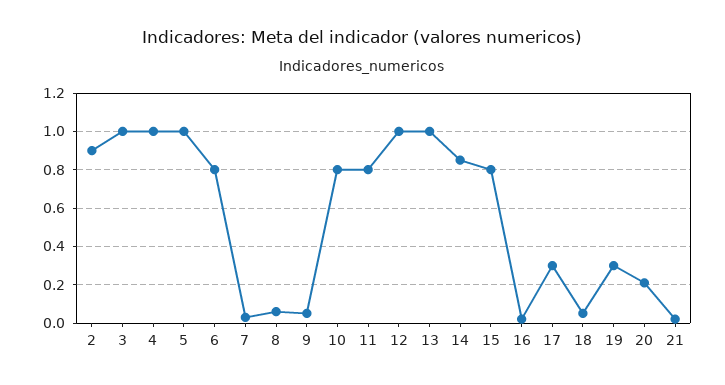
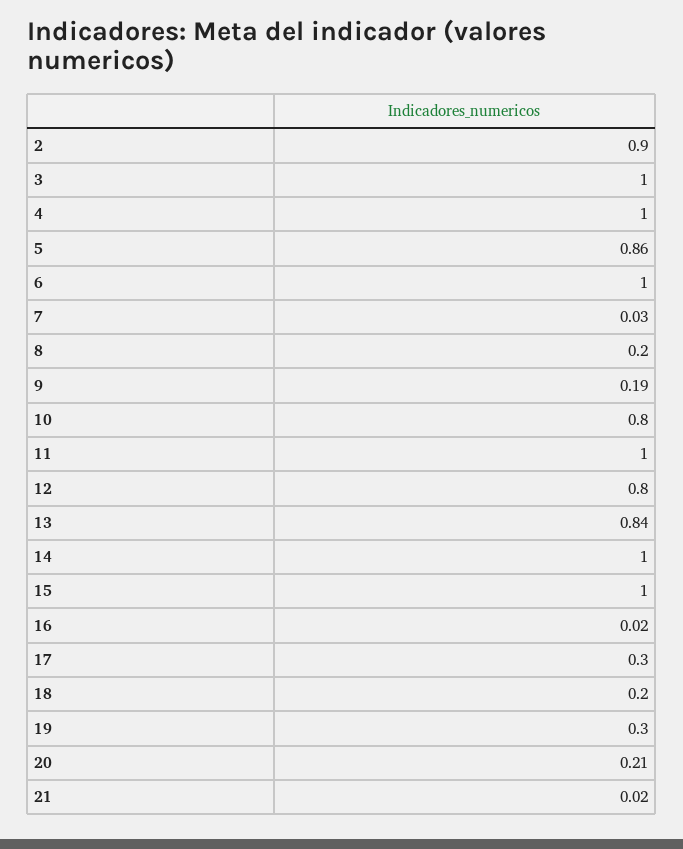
5: 1 -> 0.86
6: 0.8 -> 1
8: 0.05 -> 0.2
9: 0.05 -> 0.19
11: 0.8 -> 1
12: 1 -> 0.8
13: 1 -> 0.84
14: 0.85 -> 1
15: 0.8 -> 1
18: 0.05 -> 0.2

